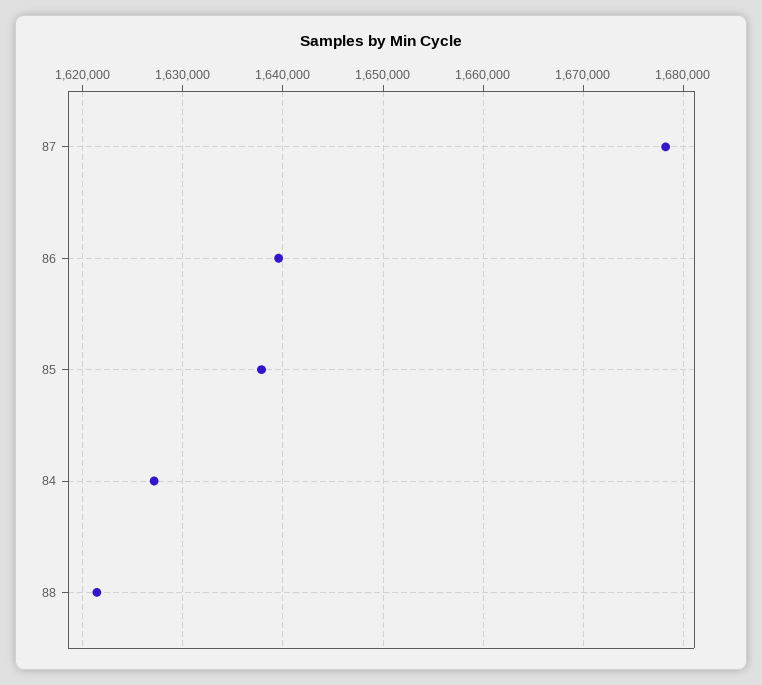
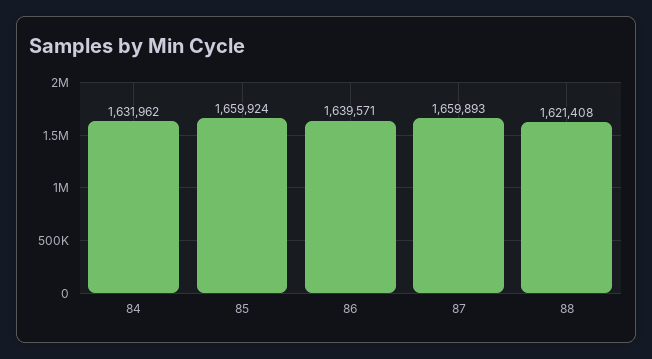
87: 1678000 -> 1659893
85: 1638000 -> 1659924
84: 1627000 -> 1631962

